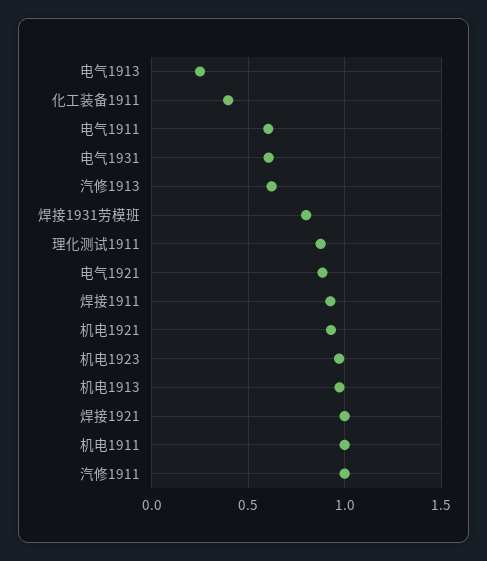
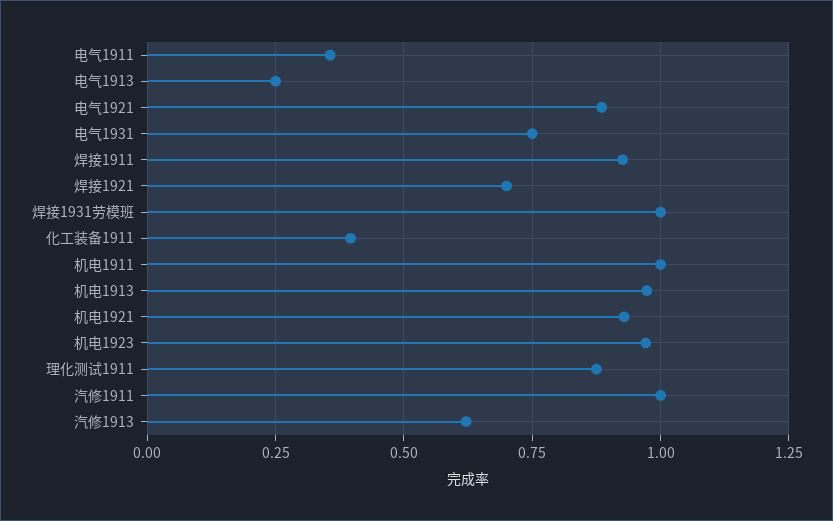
电气1911: 0.6 -> 0.35
电气1931: 0.6 -> 0.75
焊接1931劳模班: 0.8 -> 1
焊接1921: 1 -> 0.7

